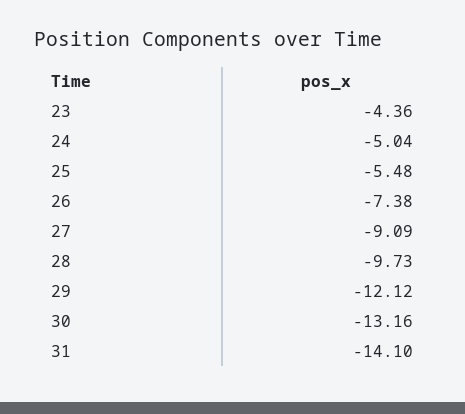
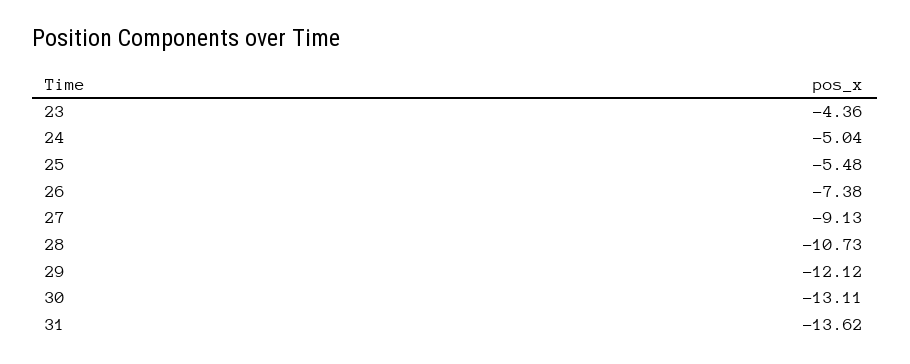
27: -9.09 -> -9.13
28: -9.73 -> -10.73
30: -13.16 -> -13.11
31: -14.1 -> -13.62

